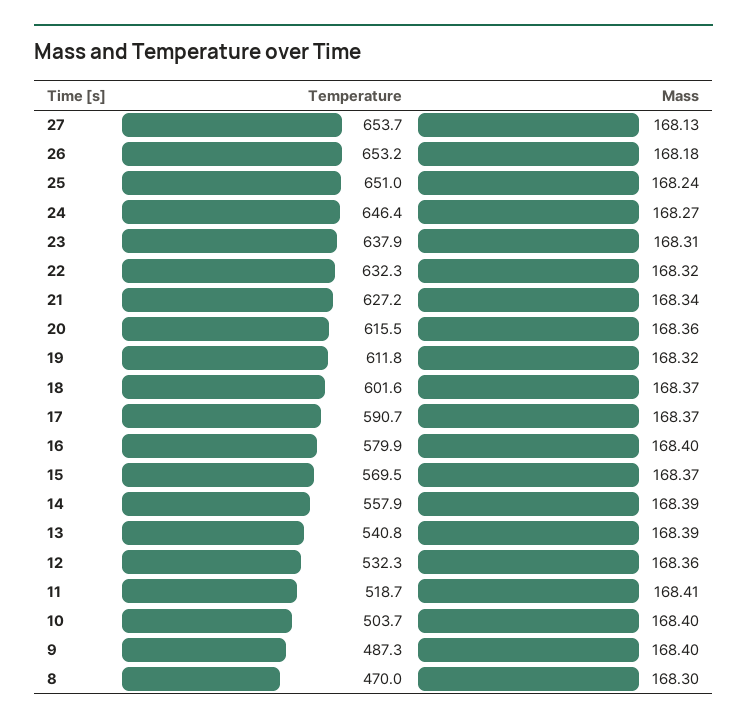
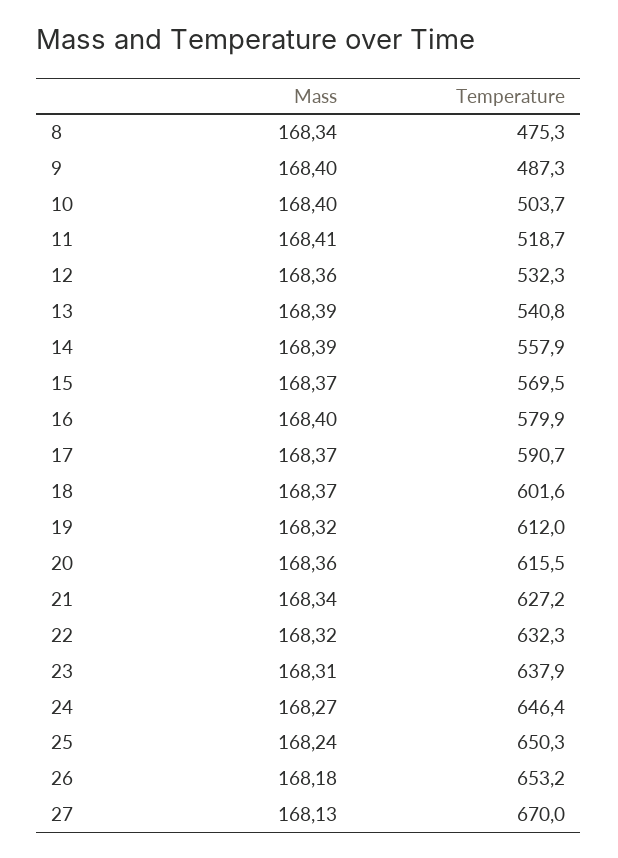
Temperature, 27: 653.7 -> 670
Temperature, 25: 651 -> 650.3
Temperature, 19: 611.8 -> 612
Temperature, 8: 470 -> 475.3
Mass, 8: 168.3 -> 168.34

